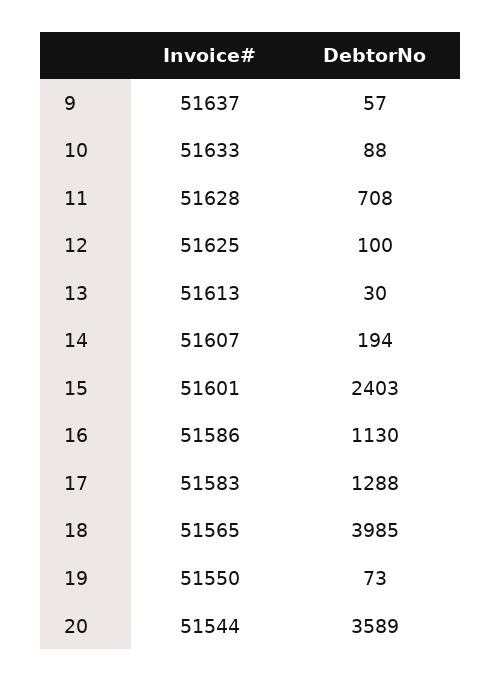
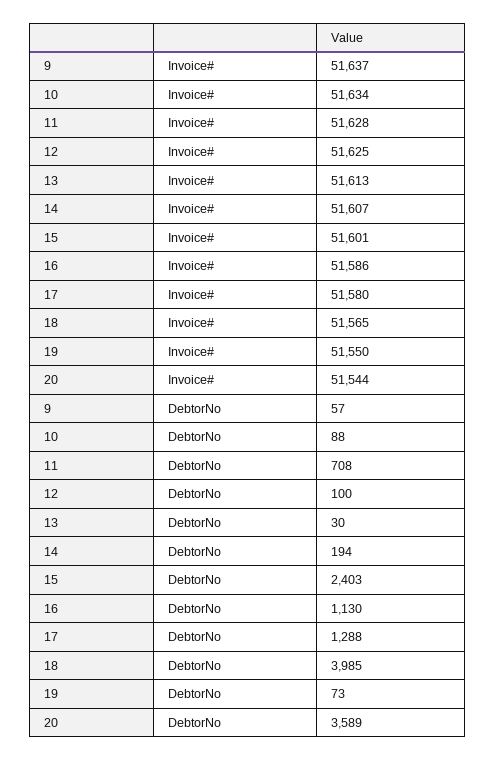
Invoice#, 10: 51633 -> 51634
Invoice#, 17: 51583 -> 51580

